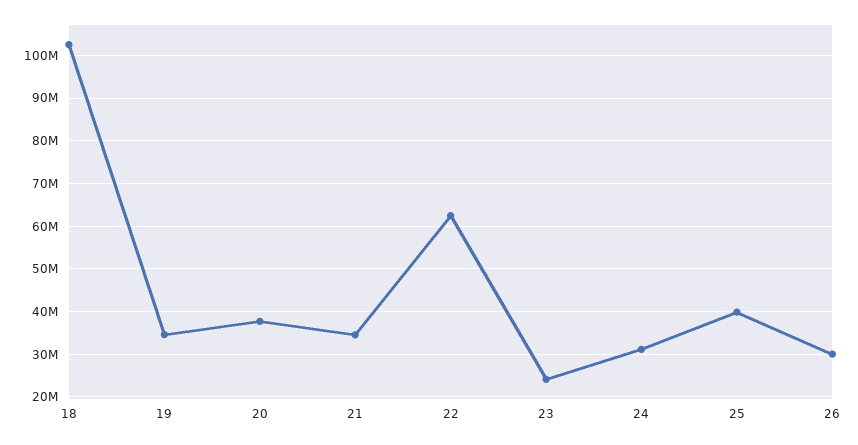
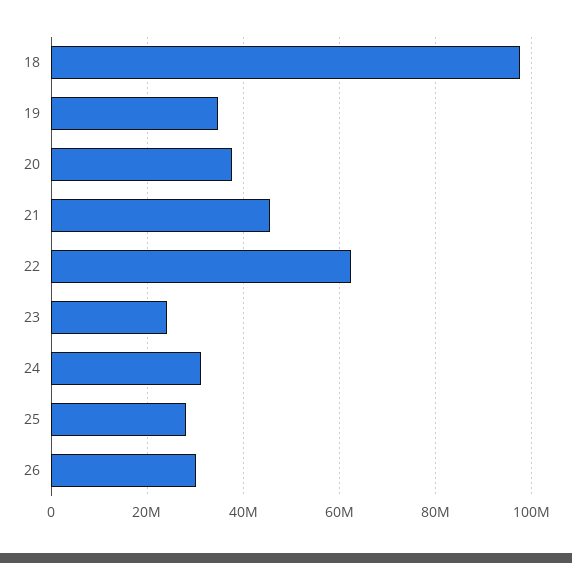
18: 102000000 -> 98000000
21: 34000000 -> 46000000
25: 40000000 -> 28000000

